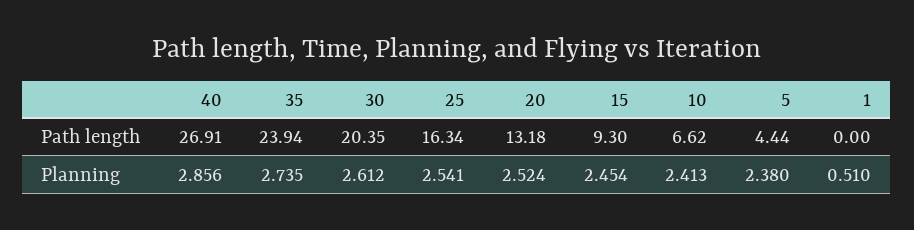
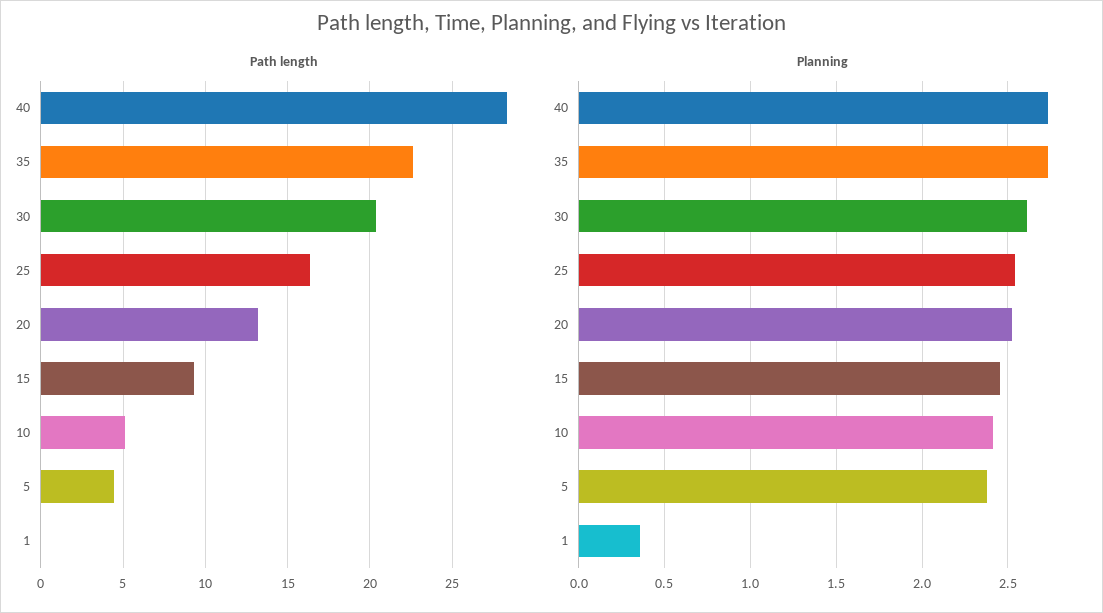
Path length, 40: 26.91 -> 28.5
Path length, 35: 23.94 -> 22.5
Path length, 10: 6.62 -> 5
Planning, 40: 2.856 -> 2.75
Planning, 1: 0.51 -> 0.35

